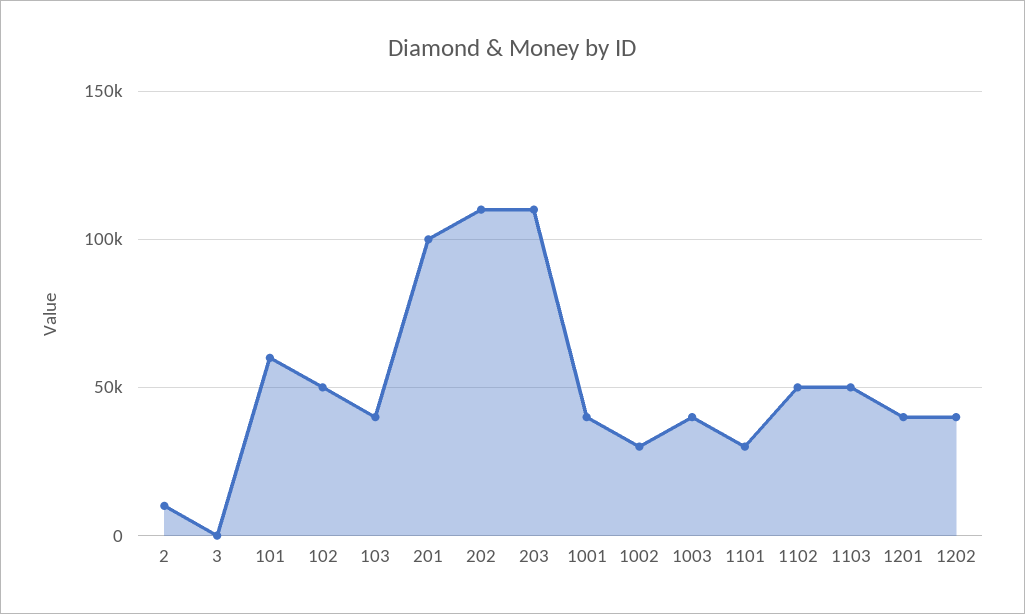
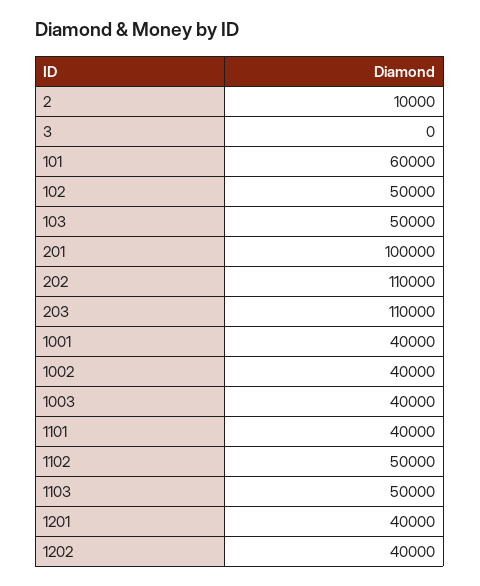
103: 40000 -> 50000
1002: 30000 -> 40000
1101: 30000 -> 40000

